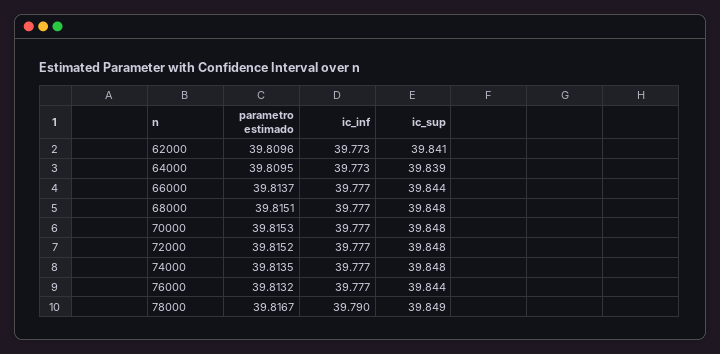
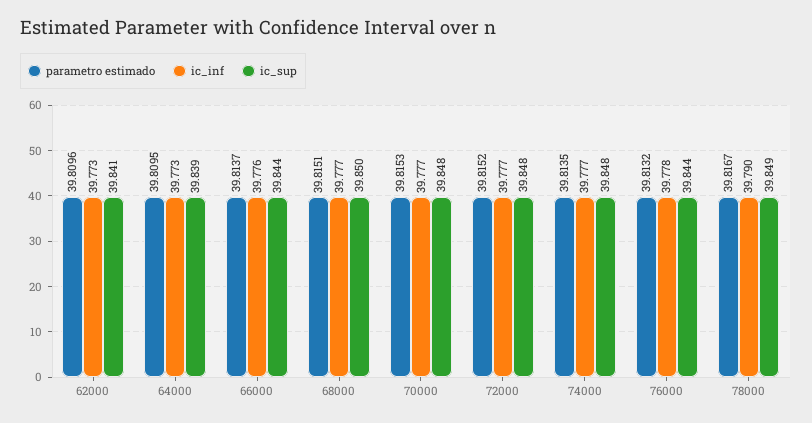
ic_inf, 66000: 39.777 -> 39.776
ic_sup, 68000: 39.848 -> 39.85
ic_inf, 76000: 39.777 -> 39.778

